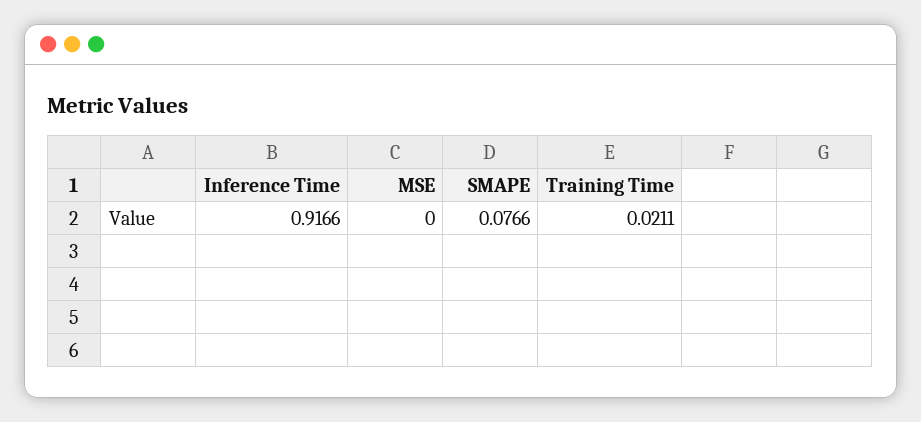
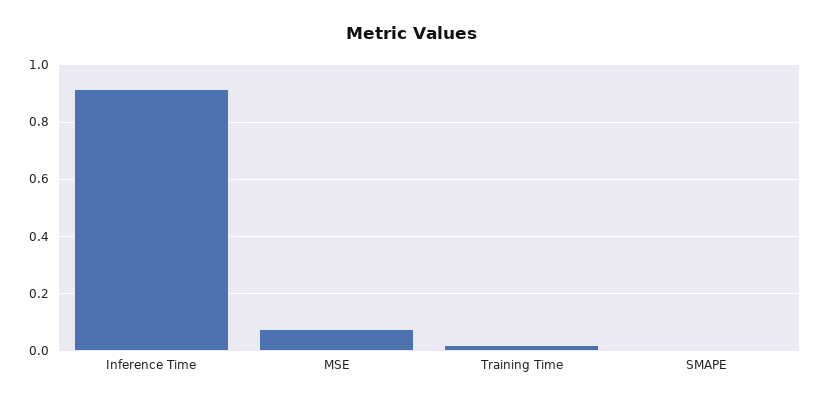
MSE: 0 -> 0.075
SMAPE: 0.0766 -> 0

